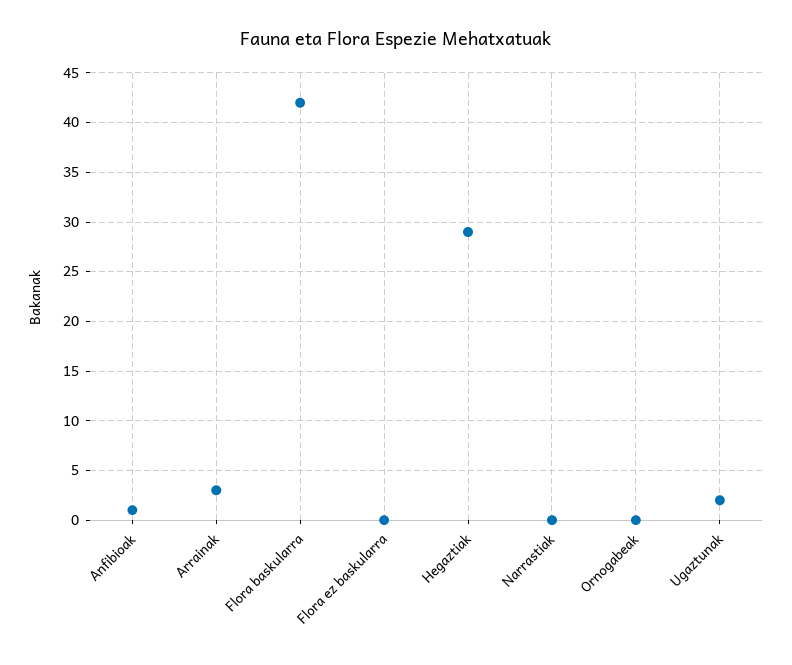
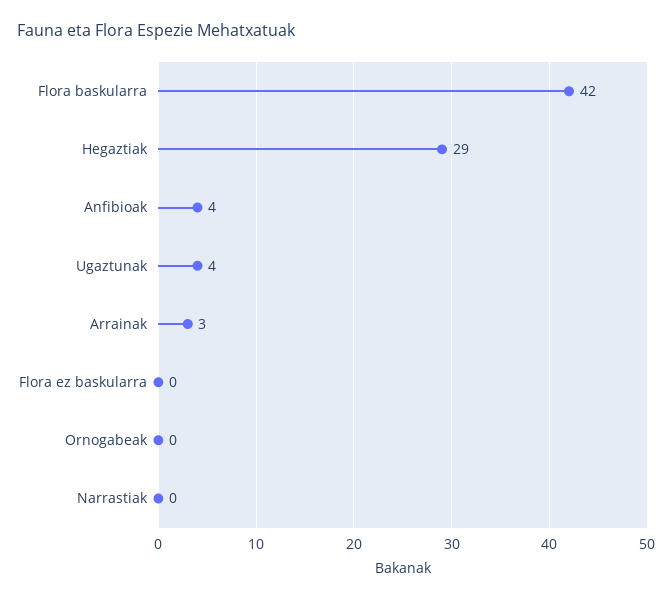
Anfibioak: 1 -> 4
Ugaztunak: 2 -> 4

